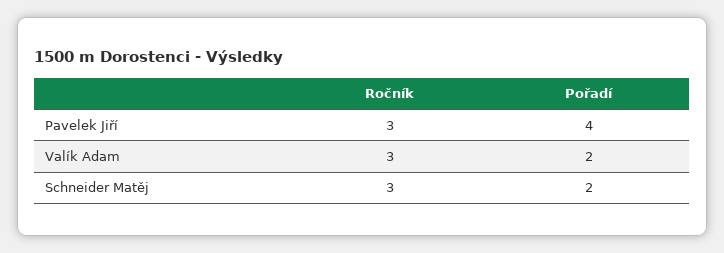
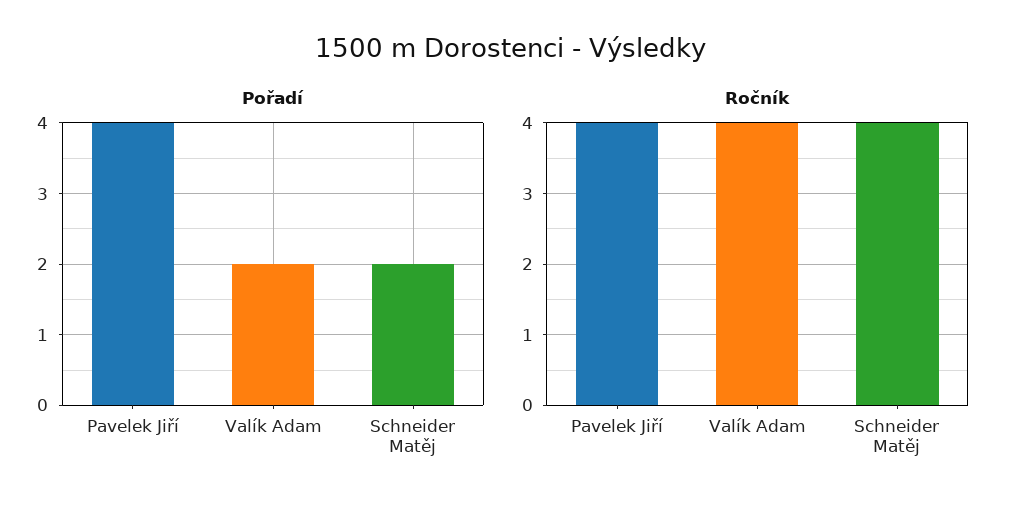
Ročník, Pavelek Jiří: 3 -> 4
Ročník, Valík Adam: 3 -> 4
Ročník, Schneider Matěj: 3 -> 4

